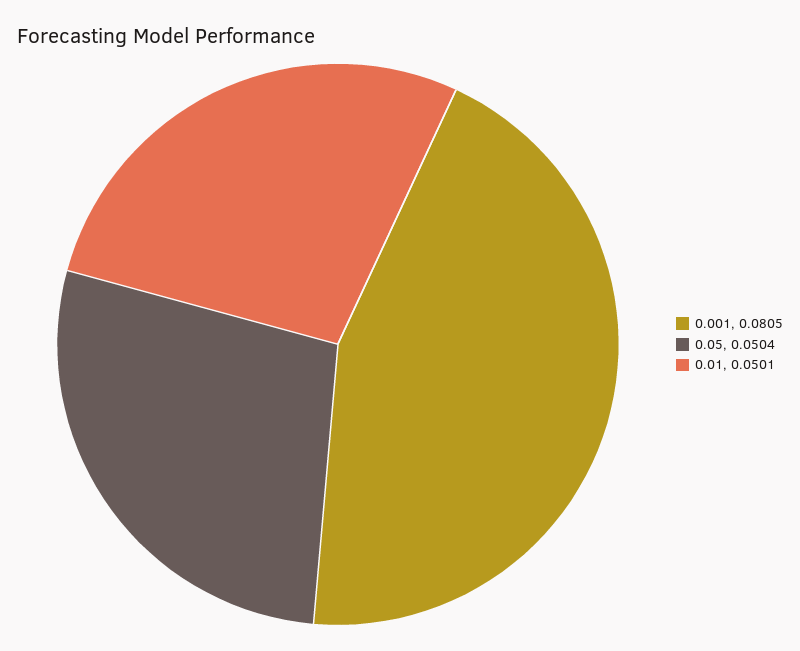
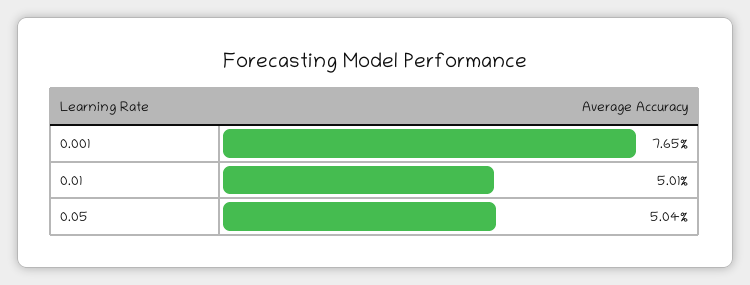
0.001: 0.0805 -> 0.0765

